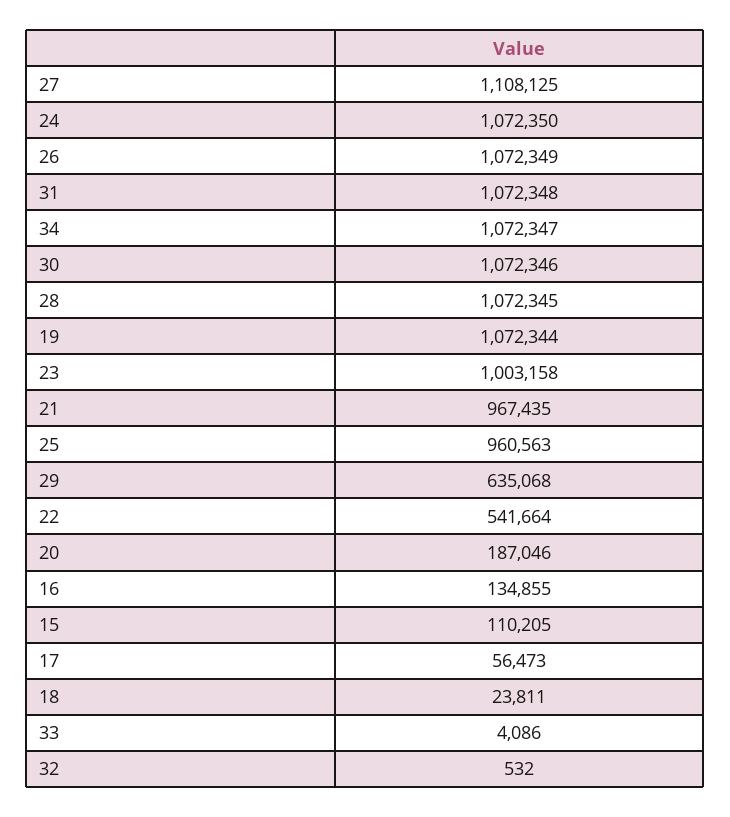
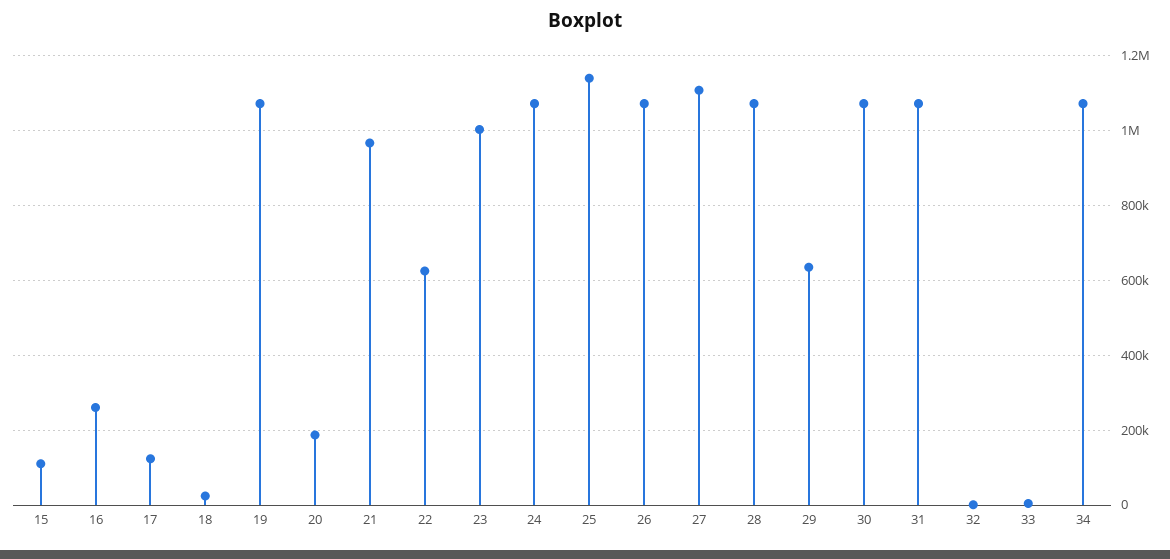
25: 960563 -> 1140000
22: 541664 -> 620000
16: 134855 -> 260000
17: 56473 -> 120000

